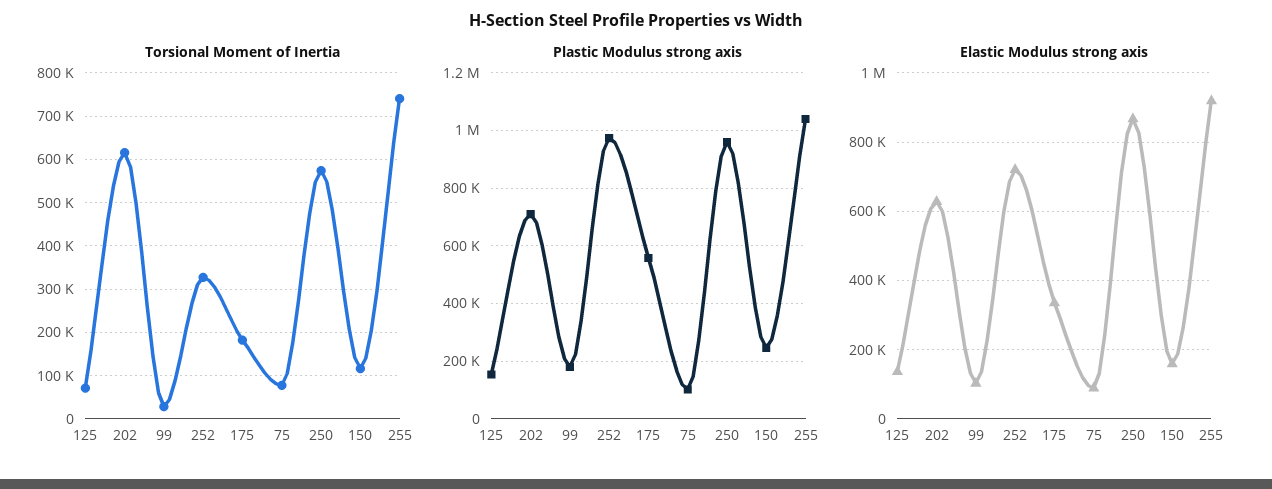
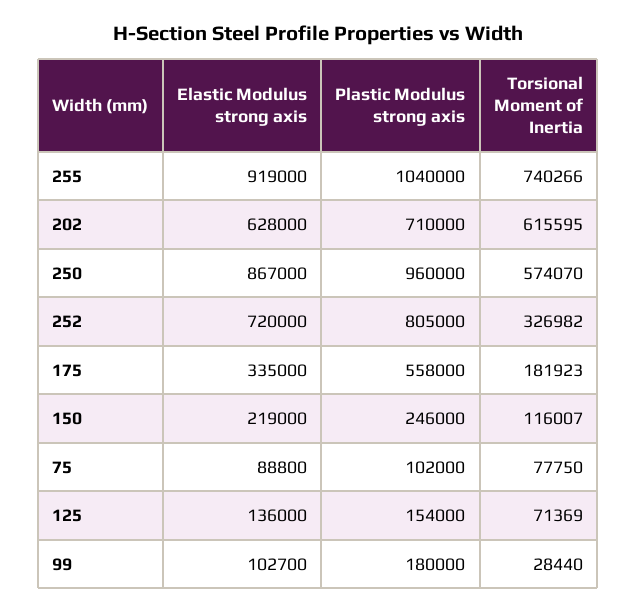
Plastic Modulus strong axis, 252: 975000 -> 805000
Elastic Modulus strong axis, 150: 160000 -> 219000

